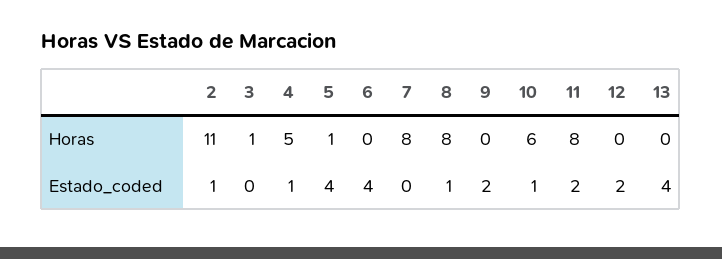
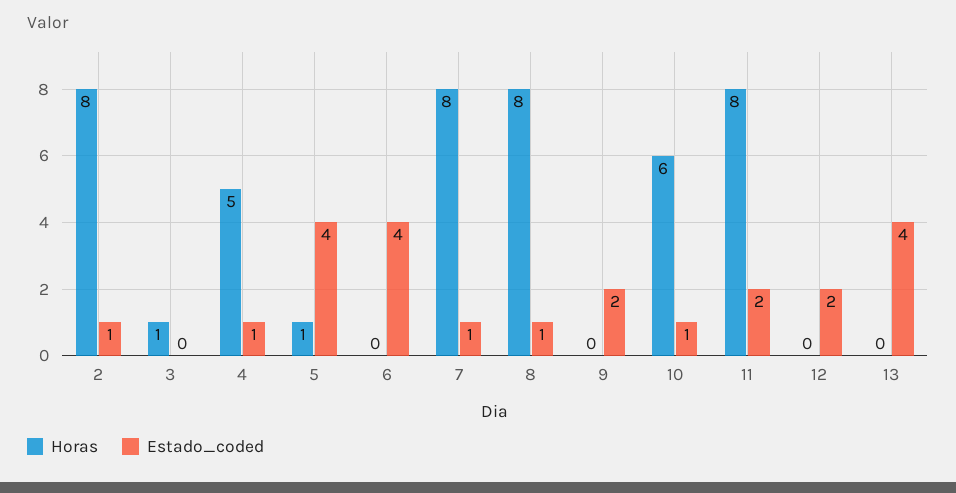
Horas, 2: 11 -> 8
Estado_coded, 7: 0 -> 1

